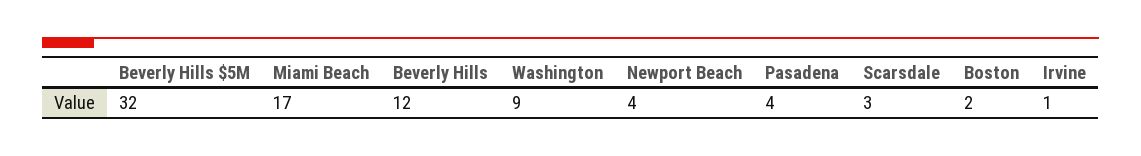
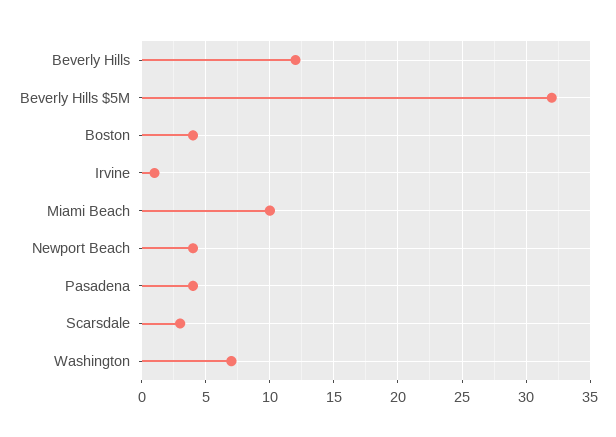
Miami Beach: 17 -> 10
Washington: 9 -> 7
Boston: 2 -> 4

